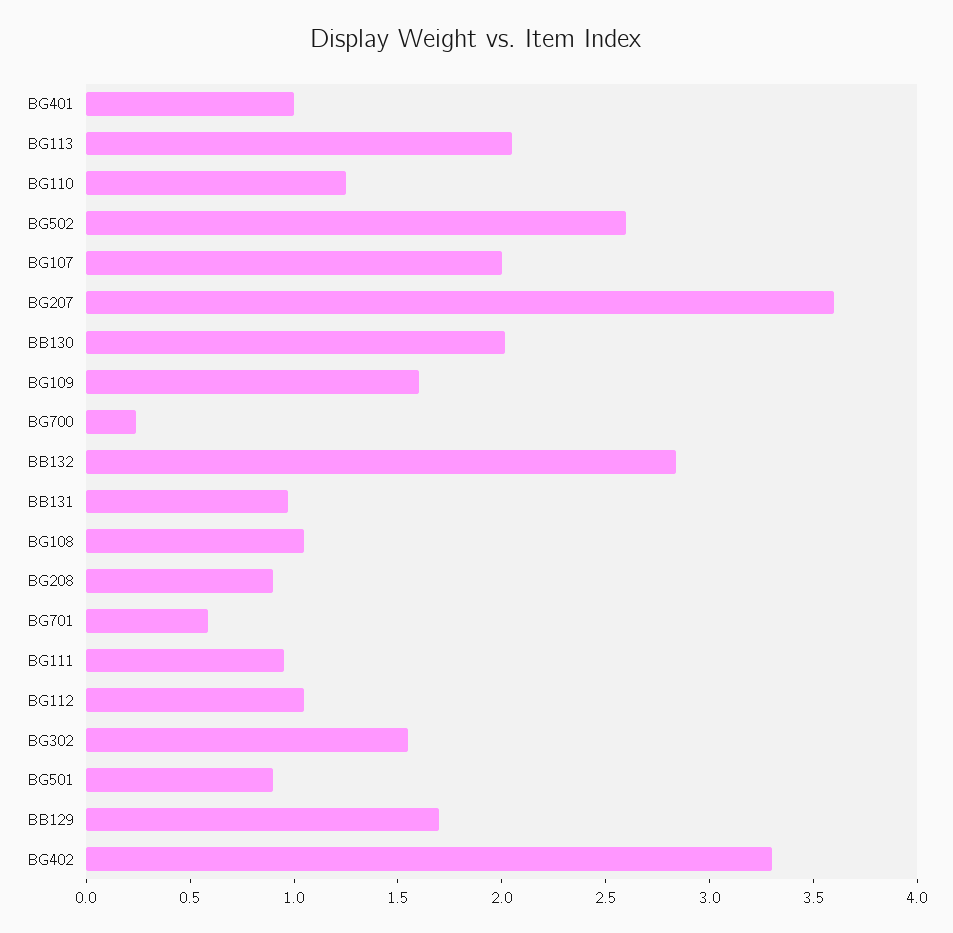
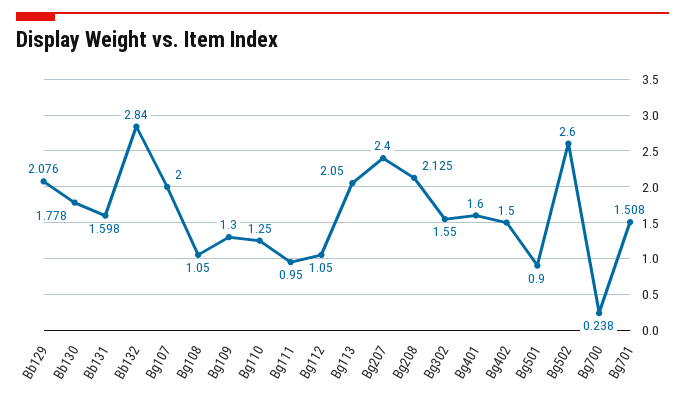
BG401: 1 -> 1.6
BG207: 3.6 -> 2.4
BB130: 2 -> 1.778
BG109: 1.6 -> 1.3
BB131: 1 -> 1.598
BG208: 0.9 -> 2.125
BG701: 0.6 -> 1.508
BB129: 1.7 -> 2.076
BG402: 3.3 -> 1.5

